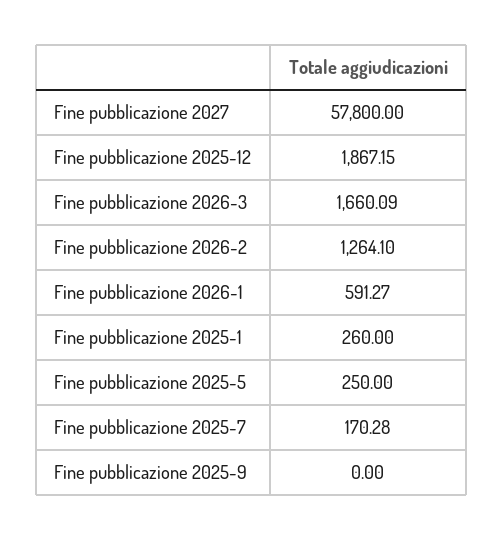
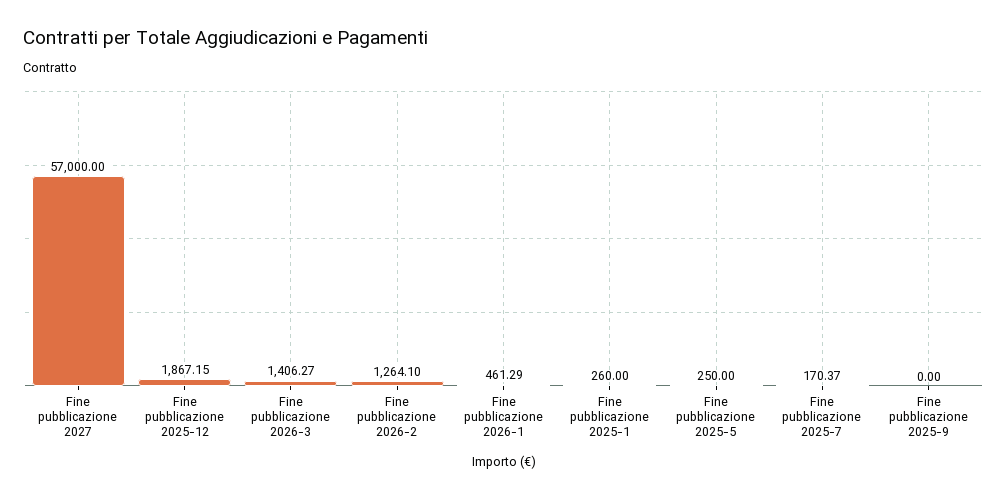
Fine pubblicazione 2027: 57800 -> 57000
Fine pubblicazione 2026-3: 1660.09 -> 1406.27
Fine pubblicazione 2026-1: 591.27 -> 461.29
Fine pubblicazione 2025-7: 170.28 -> 170.37

